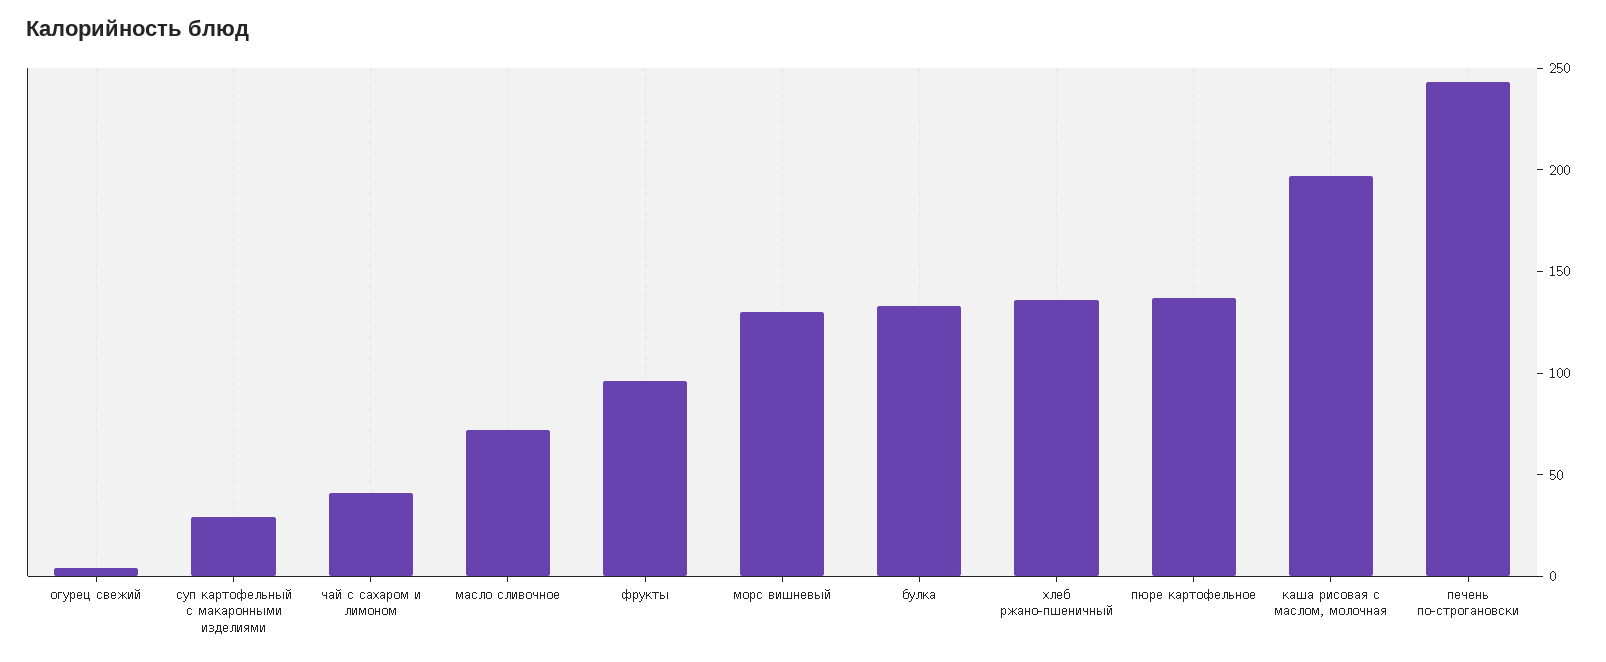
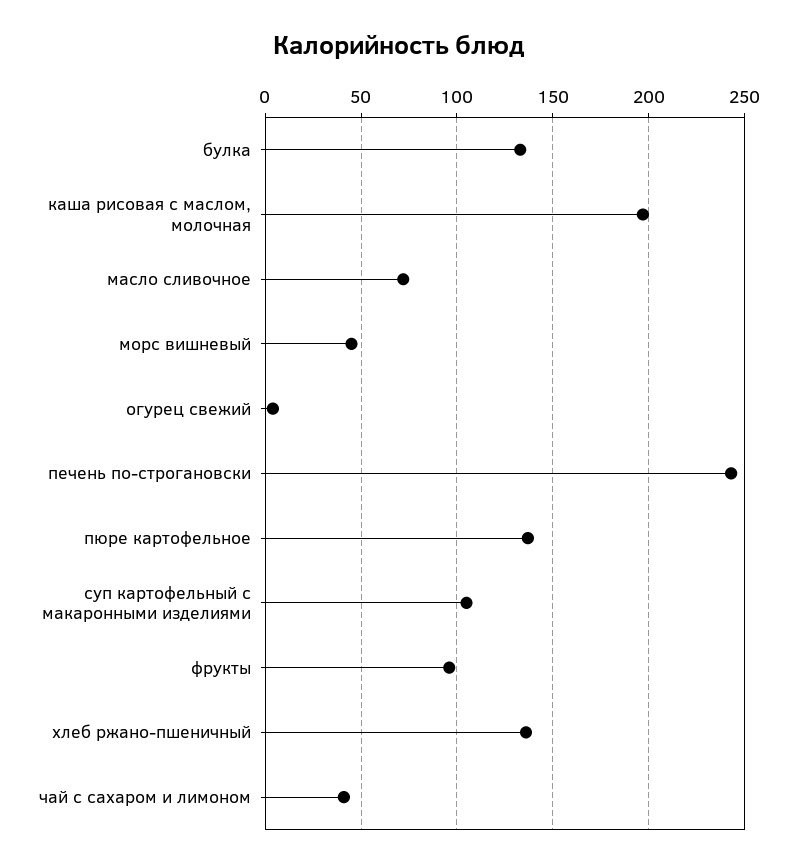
суп картофельный с макаронными изделиями: 30 -> 105
морс вишневый: 130 -> 45

